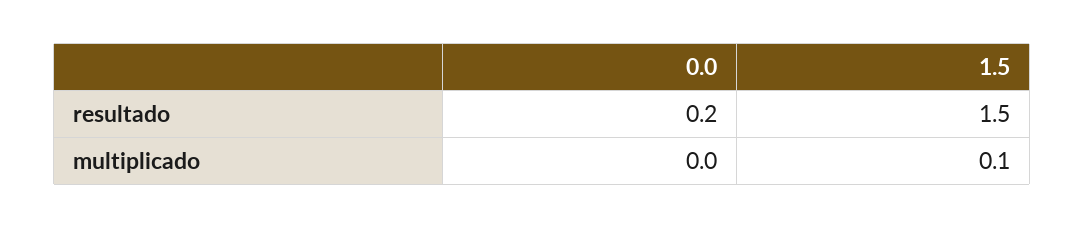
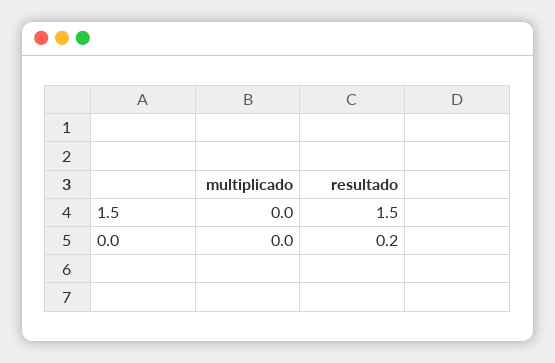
1.5, multiplicado: 0.1 -> 0

